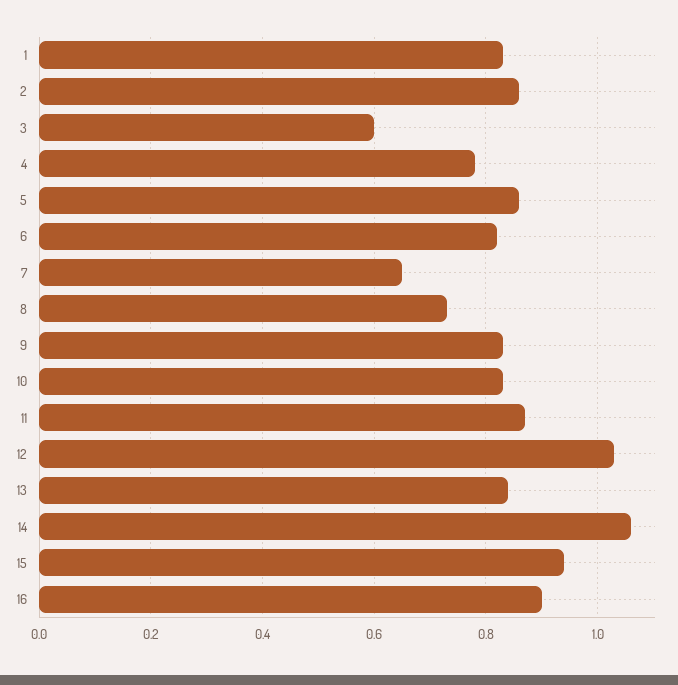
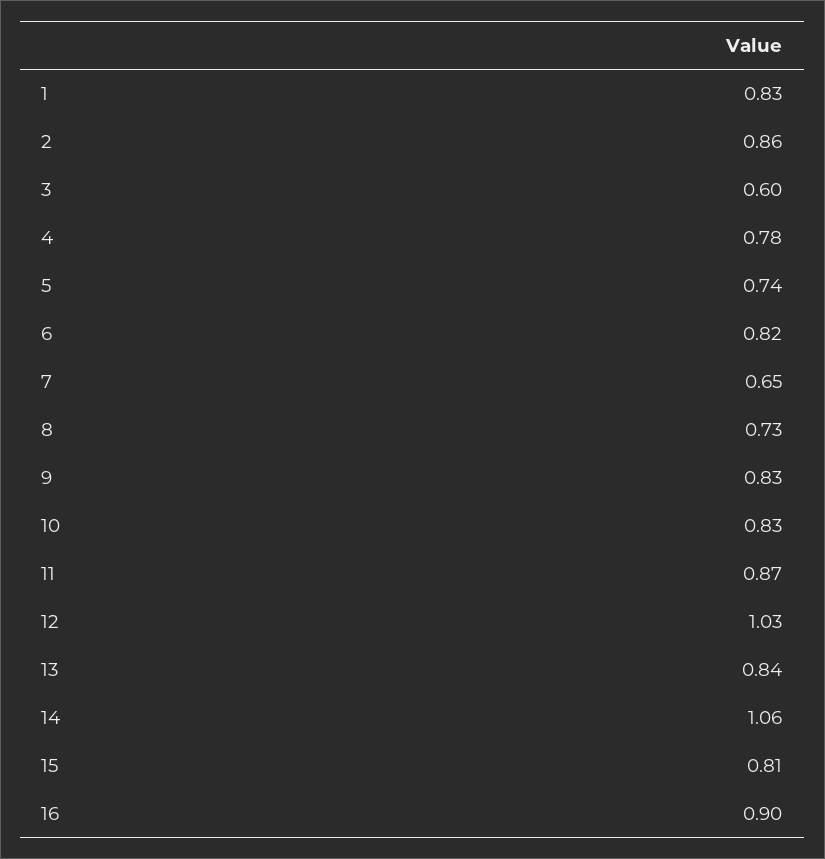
5: 0.85 -> 0.74
15: 0.95 -> 0.81

